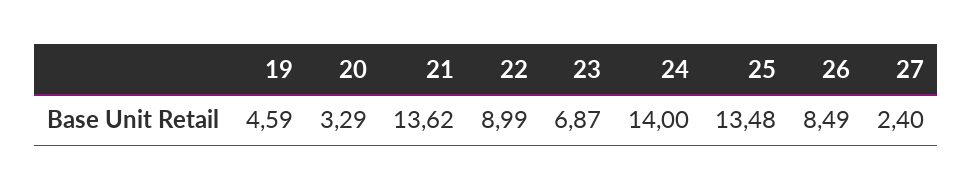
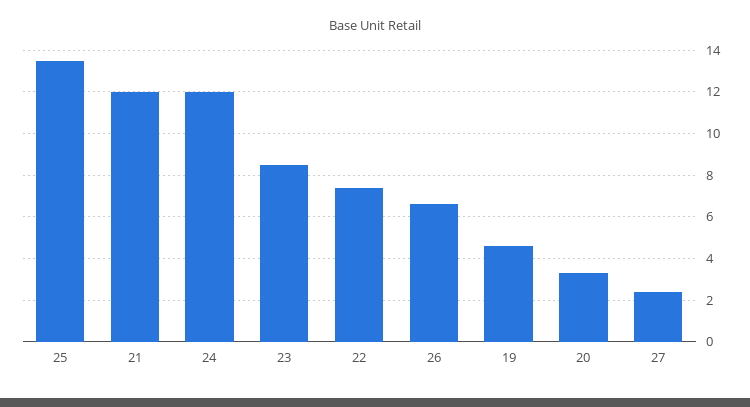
21: 13.62 -> 12
22: 8.99 -> 7.5
23: 6.87 -> 8.5
24: 14 -> 12
26: 8.49 -> 6.5

